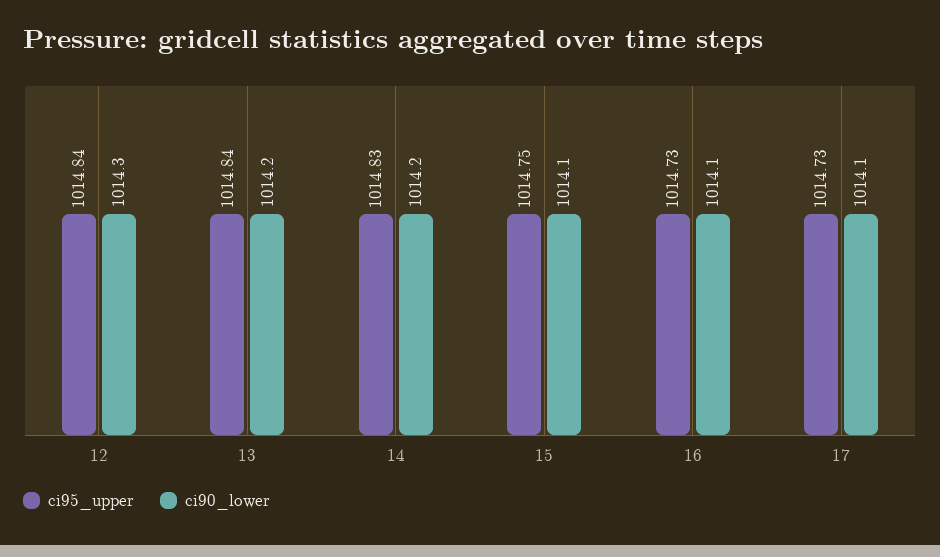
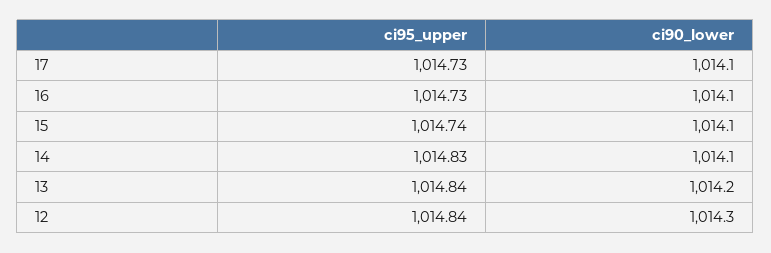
ci90_lower, 14: 1014.2 -> 1014.1
ci95_upper, 15: 1014.75 -> 1014.74

